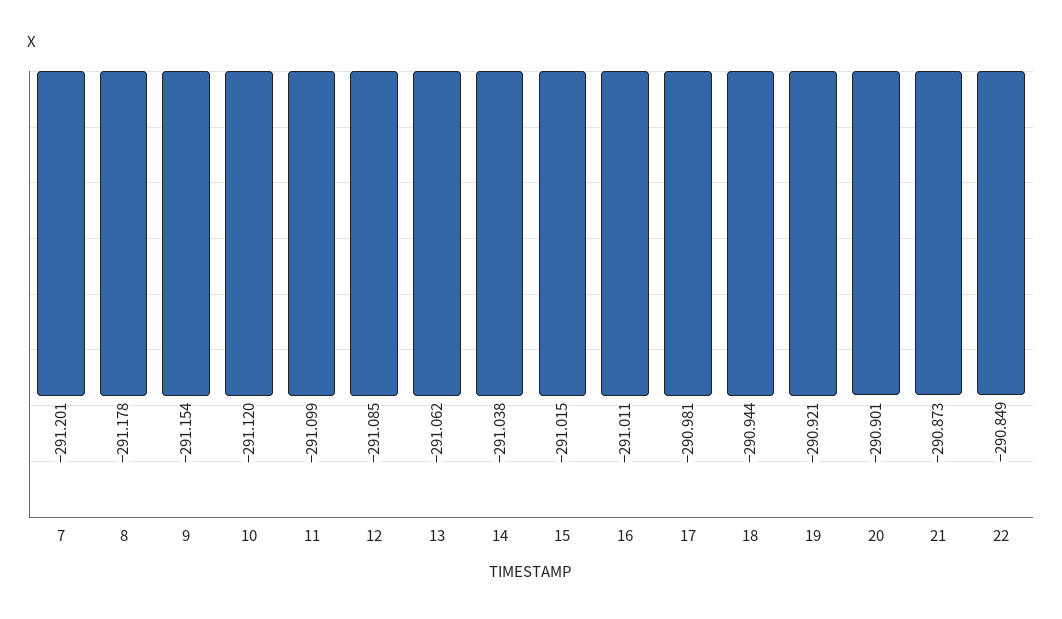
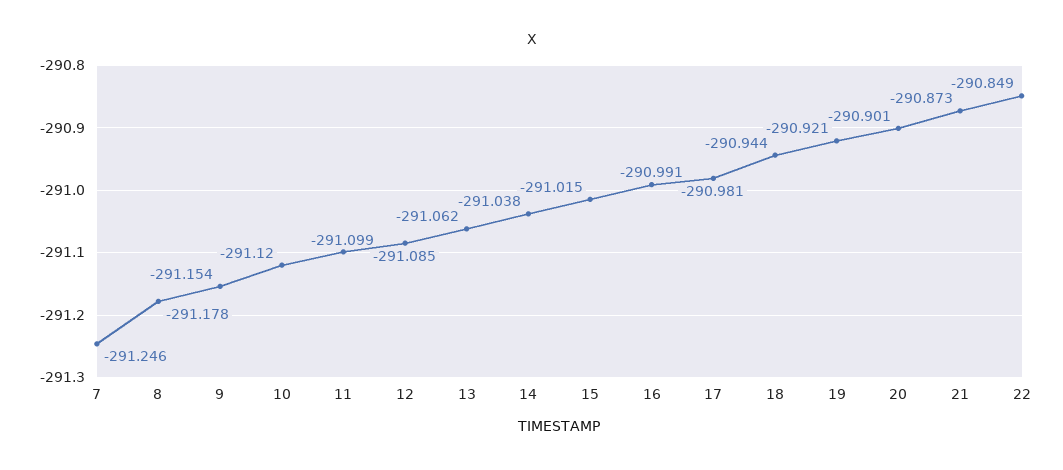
7: -291.201 -> -291.246
16: -291.011 -> -290.991

